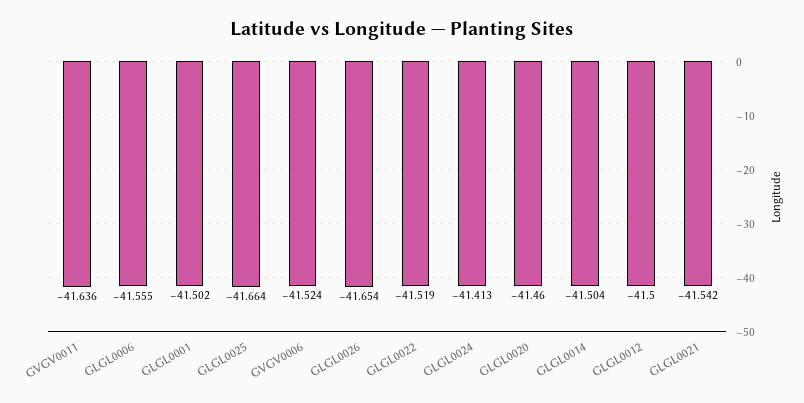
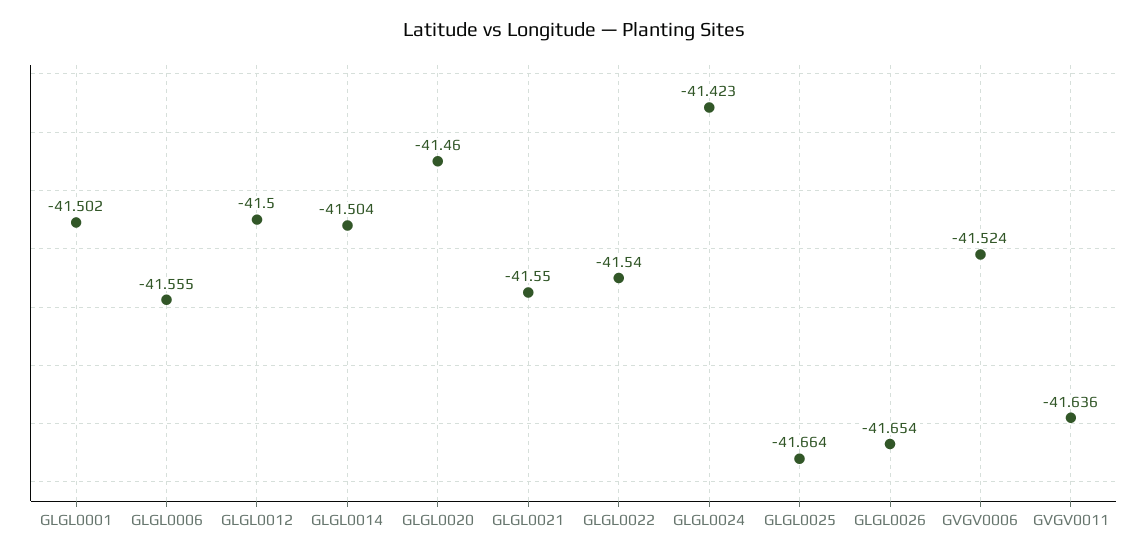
GLGL0022: -41.519 -> -41.54
GLGL0024: -41.413 -> -41.423
GLGL0021: -41.542 -> -41.55

